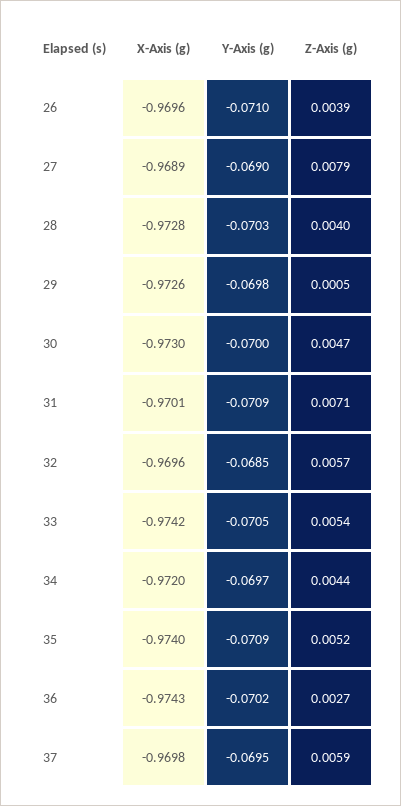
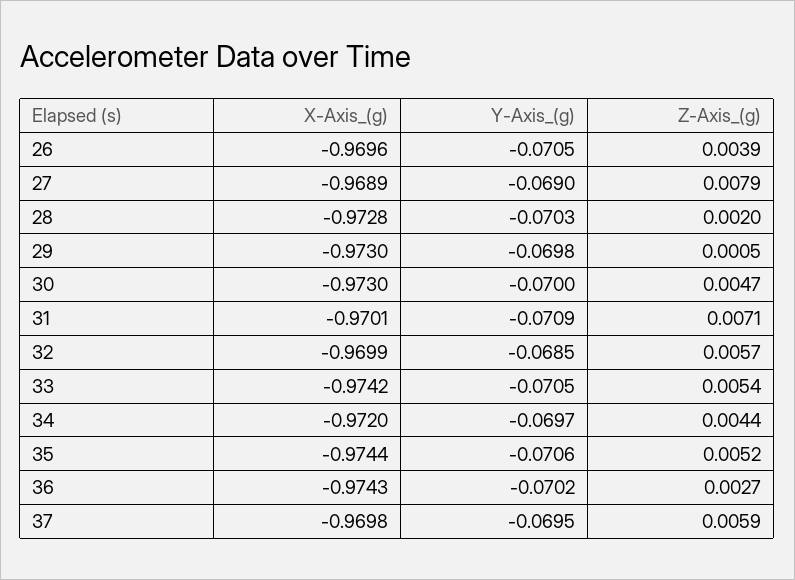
Y-Axis (g), 26: -0.071 -> -0.0705
Z-Axis (g), 28: 0.004 -> 0.002
X-Axis (g), 29: -0.9726 -> -0.973
X-Axis (g), 32: -0.9696 -> -0.9699
X-Axis (g), 35: -0.974 -> -0.9744
Y-Axis (g), 35: -0.0709 -> -0.0706

